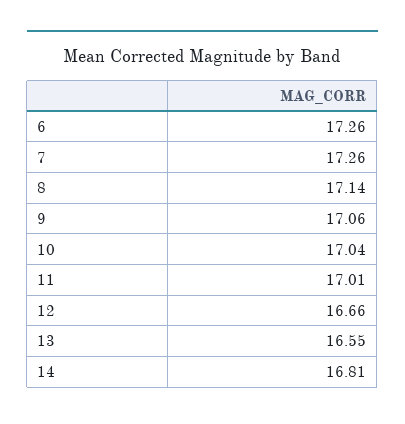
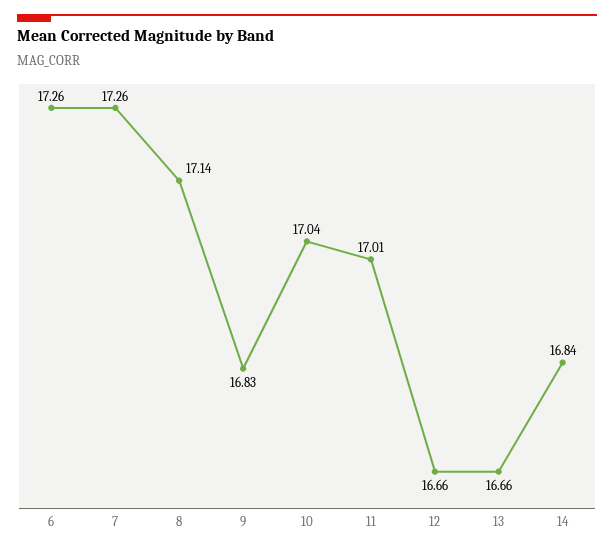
9: 17.06 -> 16.83
13: 16.55 -> 16.66
14: 16.81 -> 16.84

